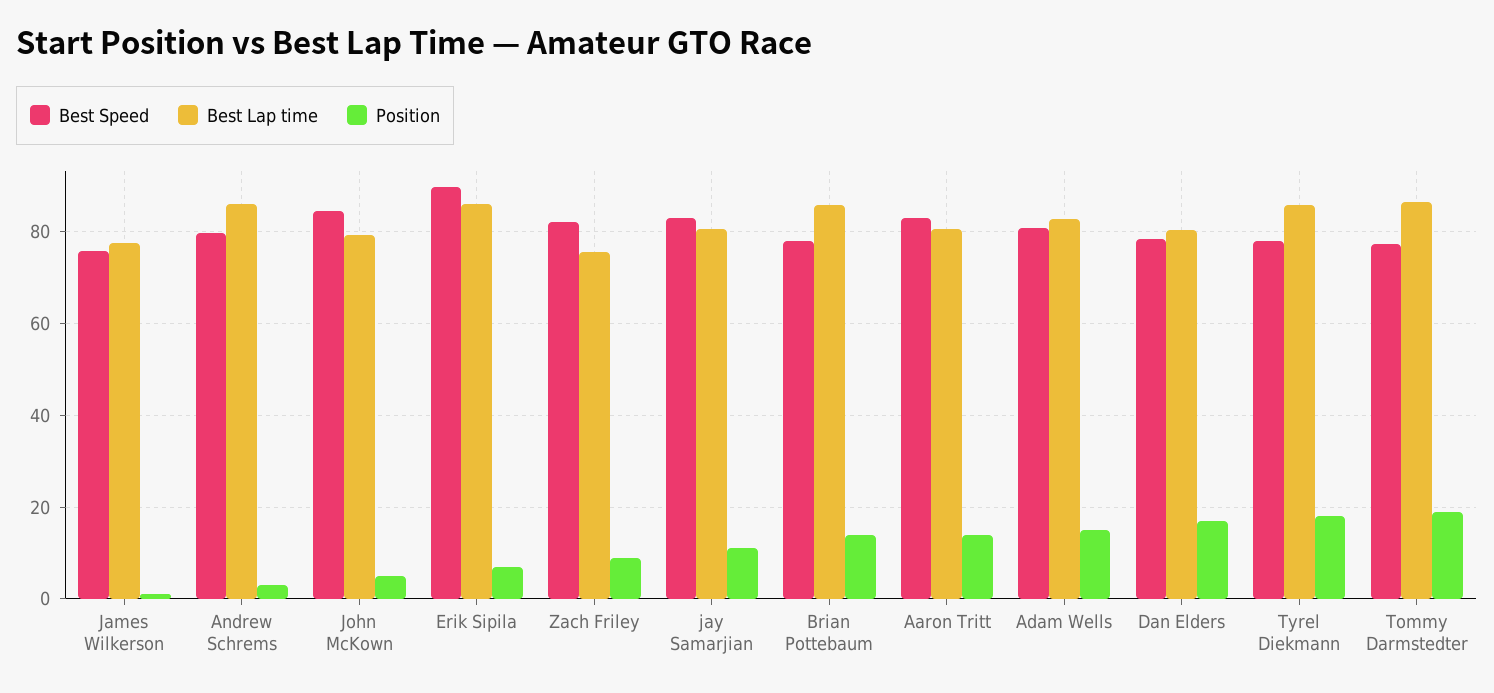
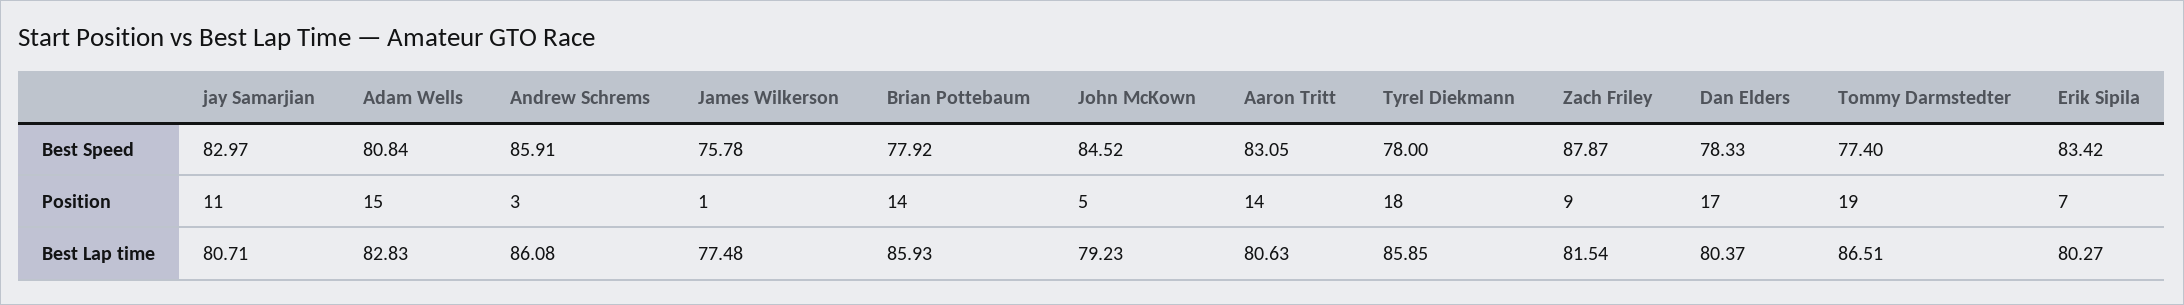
Best Speed, Andrew Schrems: 80 -> 85.91
Best Speed, Erik Sipila: 90 -> 83.42
Best Lap time, Erik Sipila: 86 -> 80.27
Best Speed, Zach Friley: 82 -> 87.87
Best Lap time, Zach Friley: 76 -> 81.54

